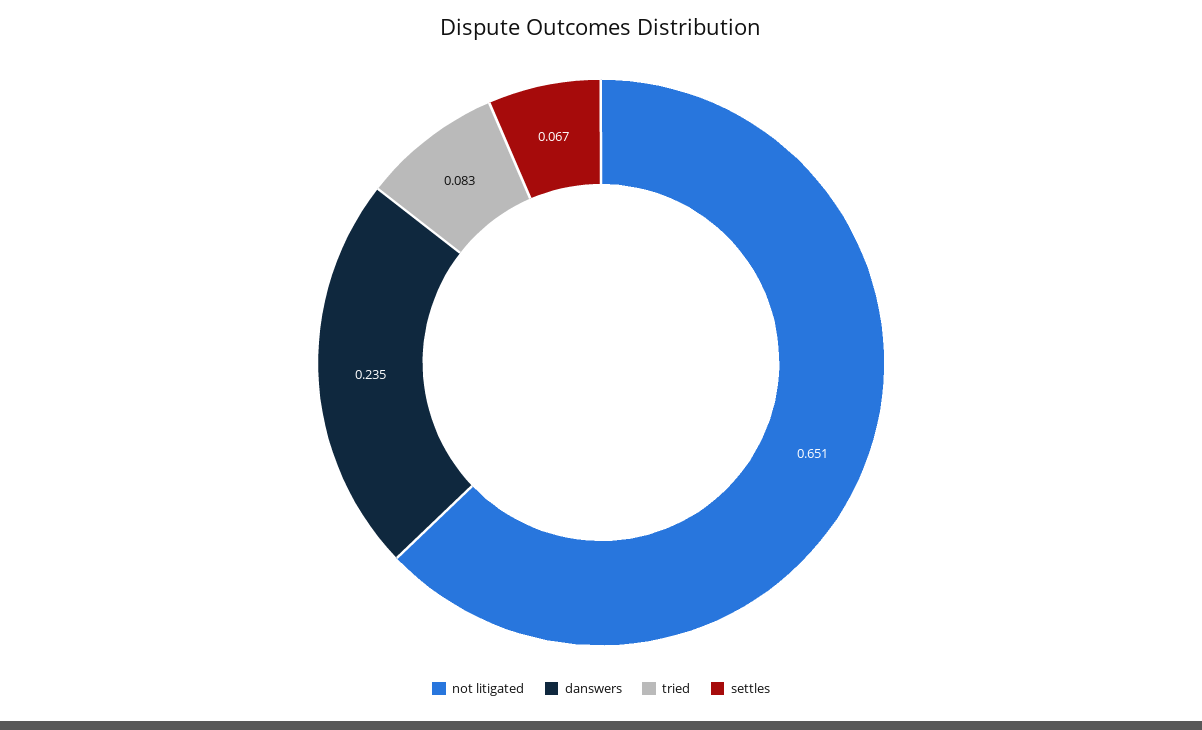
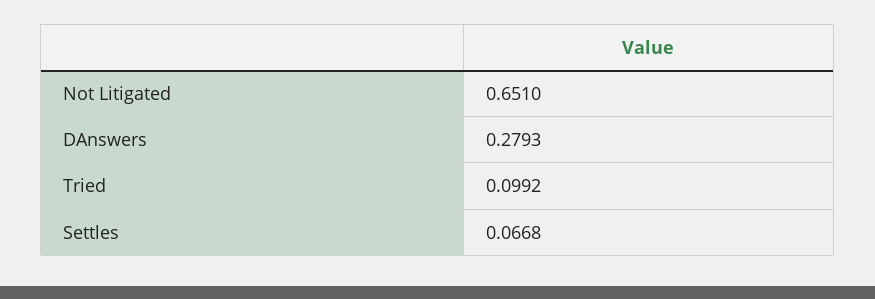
danswers: 0.235 -> 0.2793
tried: 0.083 -> 0.0992

